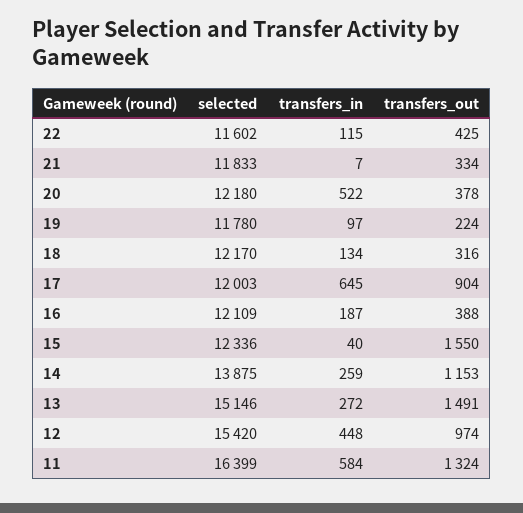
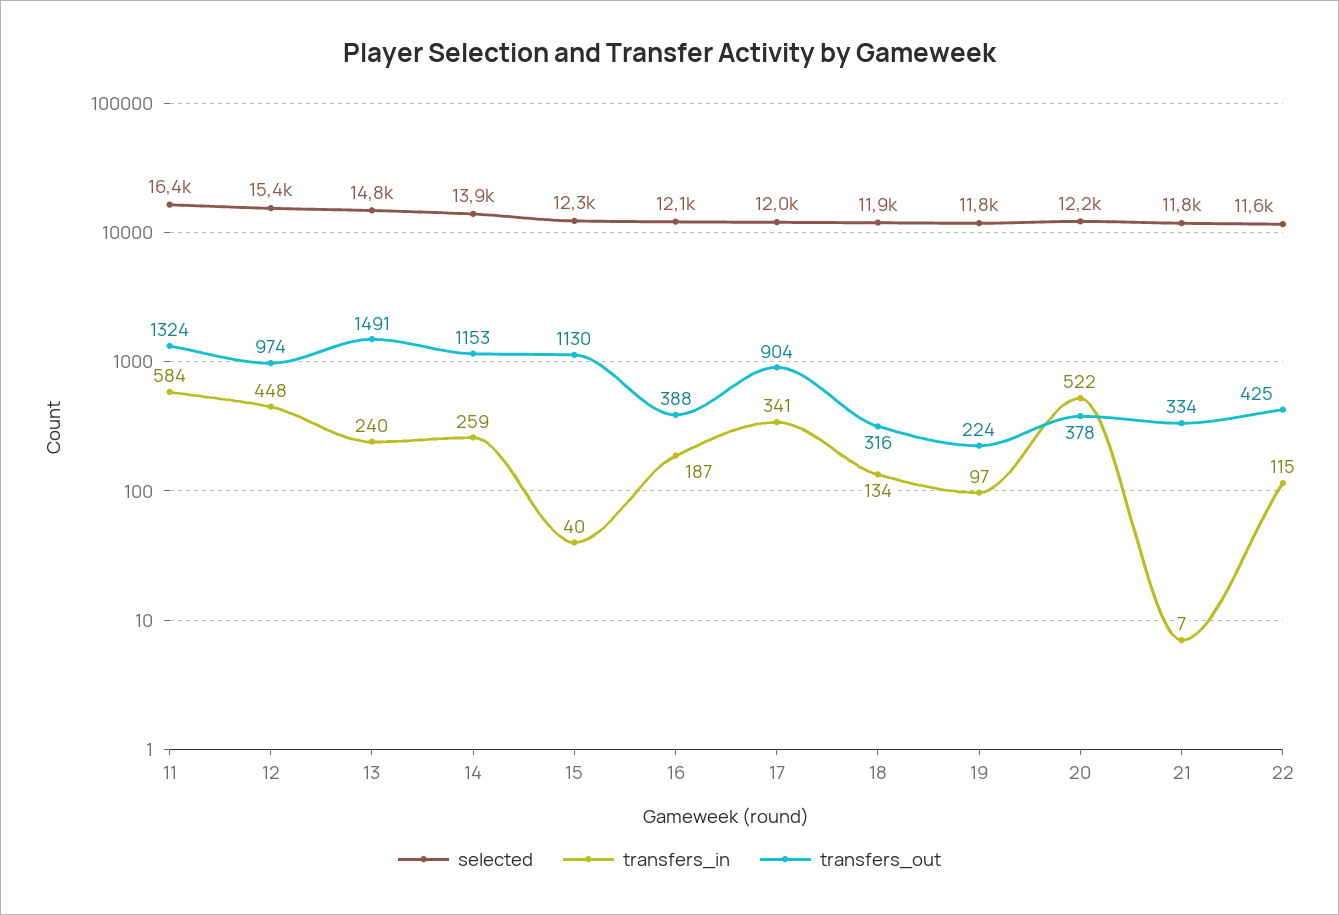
selected, 18: 12170 -> 11900
transfers_in, 17: 645 -> 341
transfers_out, 15: 1550 -> 1130
selected, 13: 15146 -> 14800
transfers_in, 13: 272 -> 240

